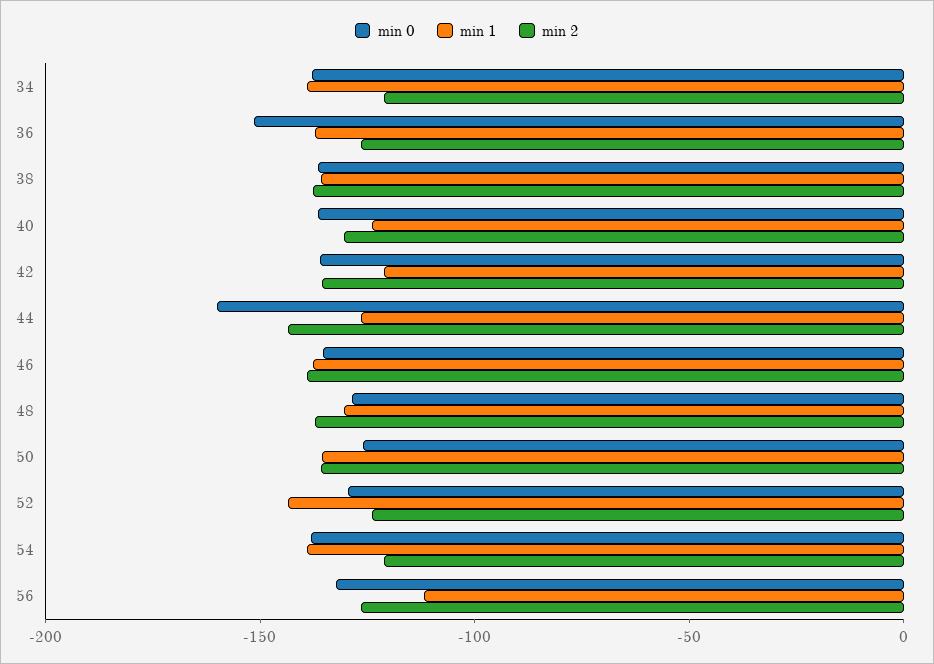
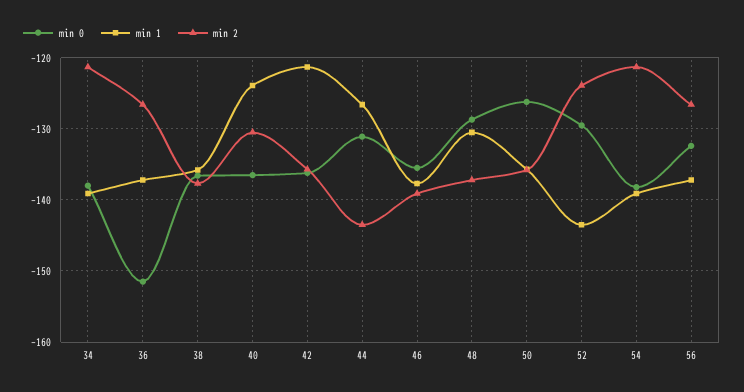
min 0, 44: -160 -> -131
min 1, 56: -110 -> -137

